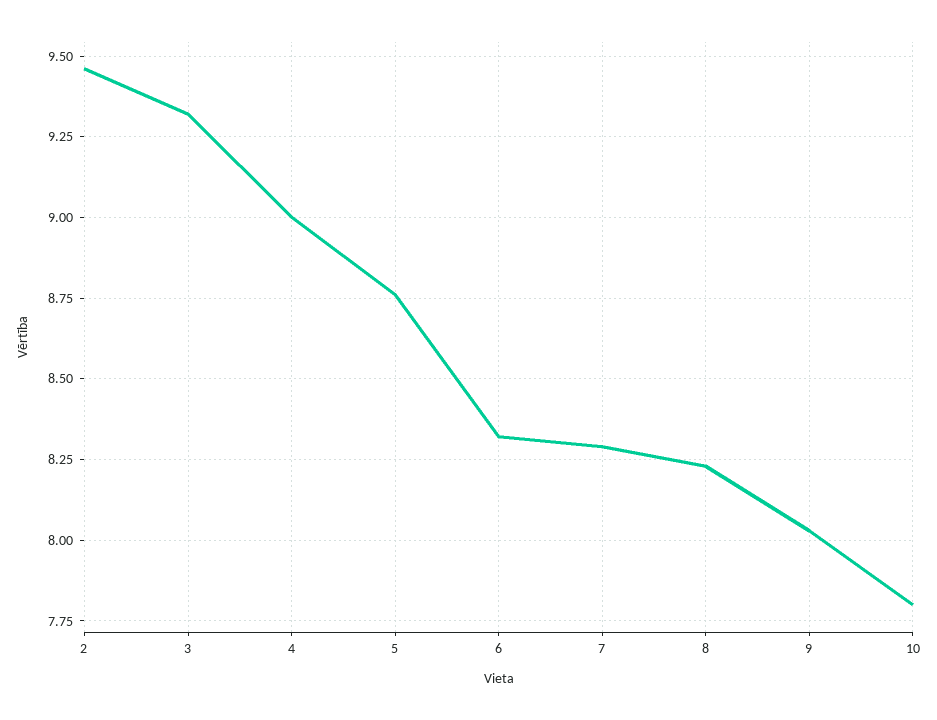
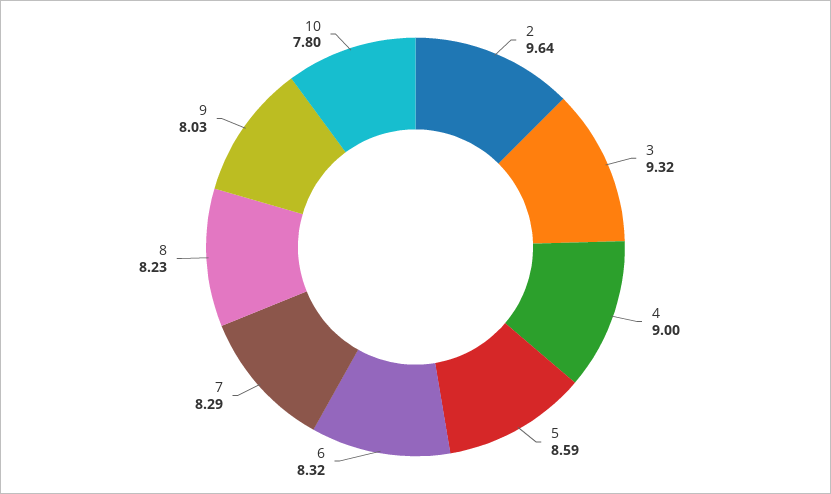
2: 9.45 -> 9.64
5: 8.75 -> 8.59

